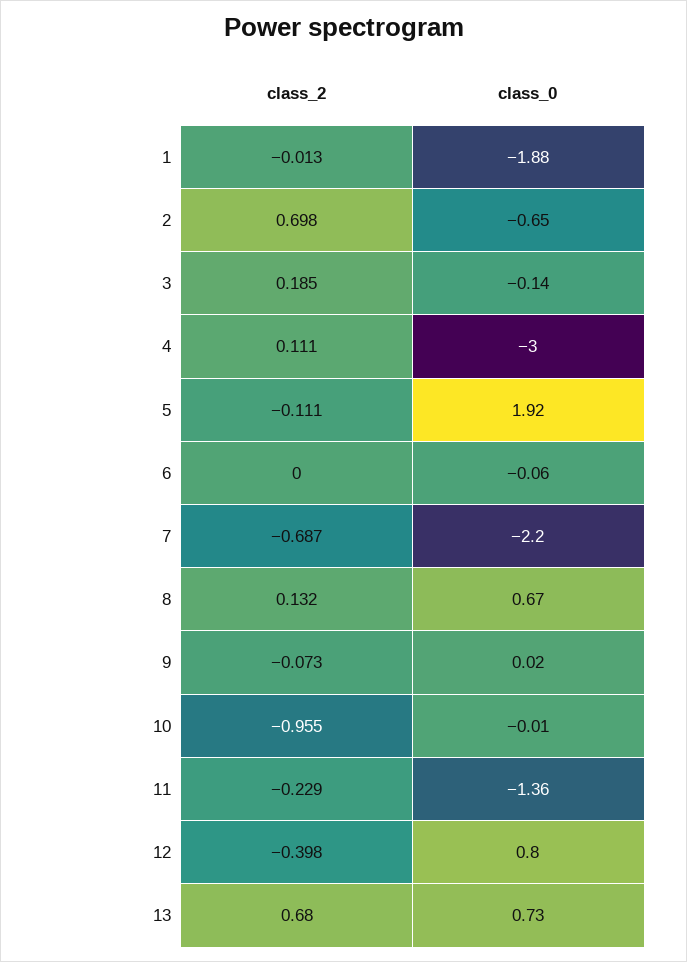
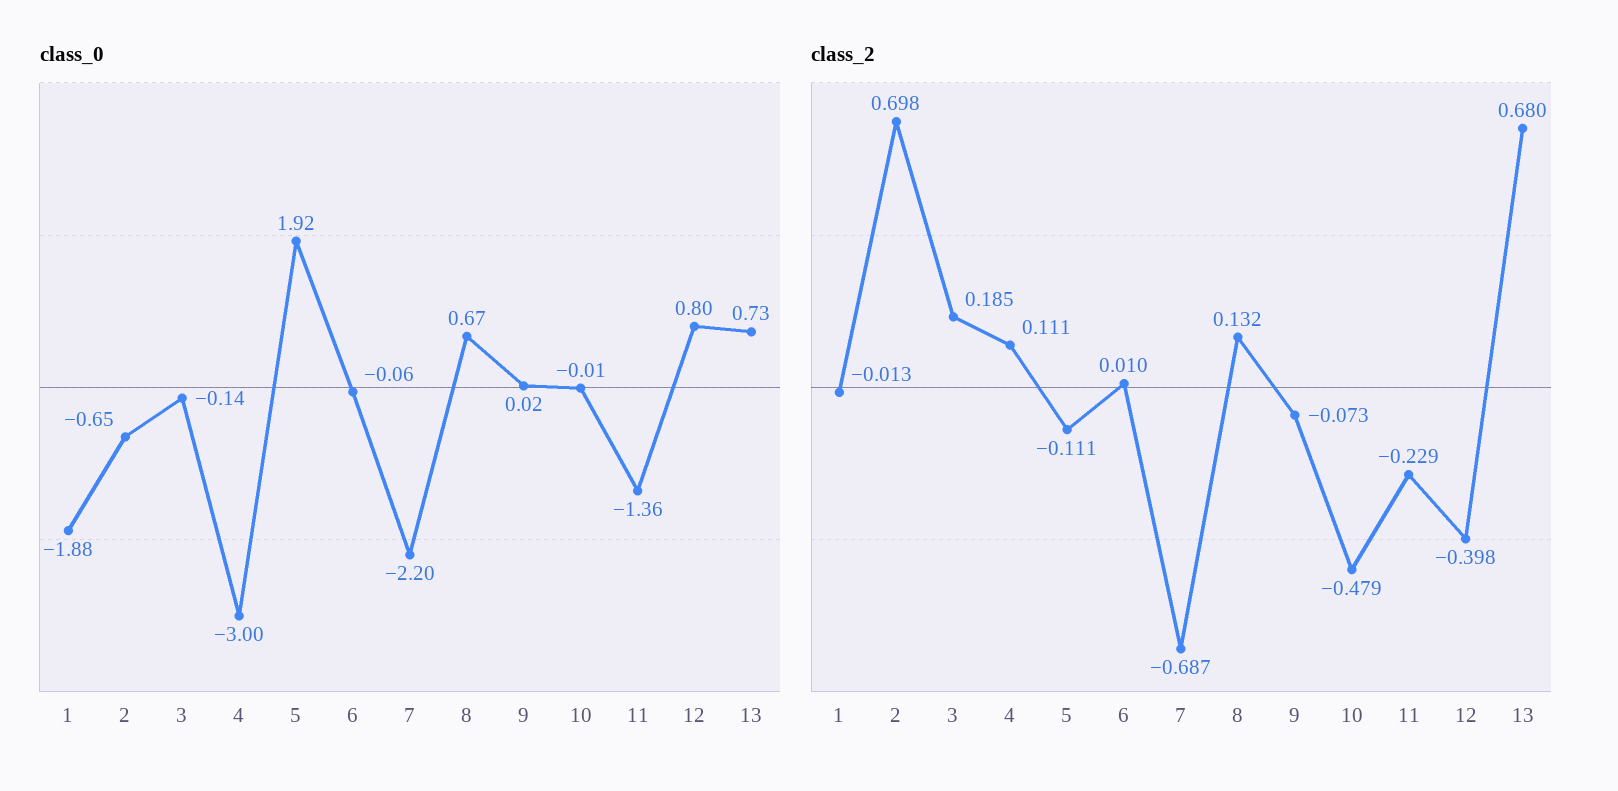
class_2, 6: 0 -> 0.01
class_2, 10: -0.955 -> -0.479

